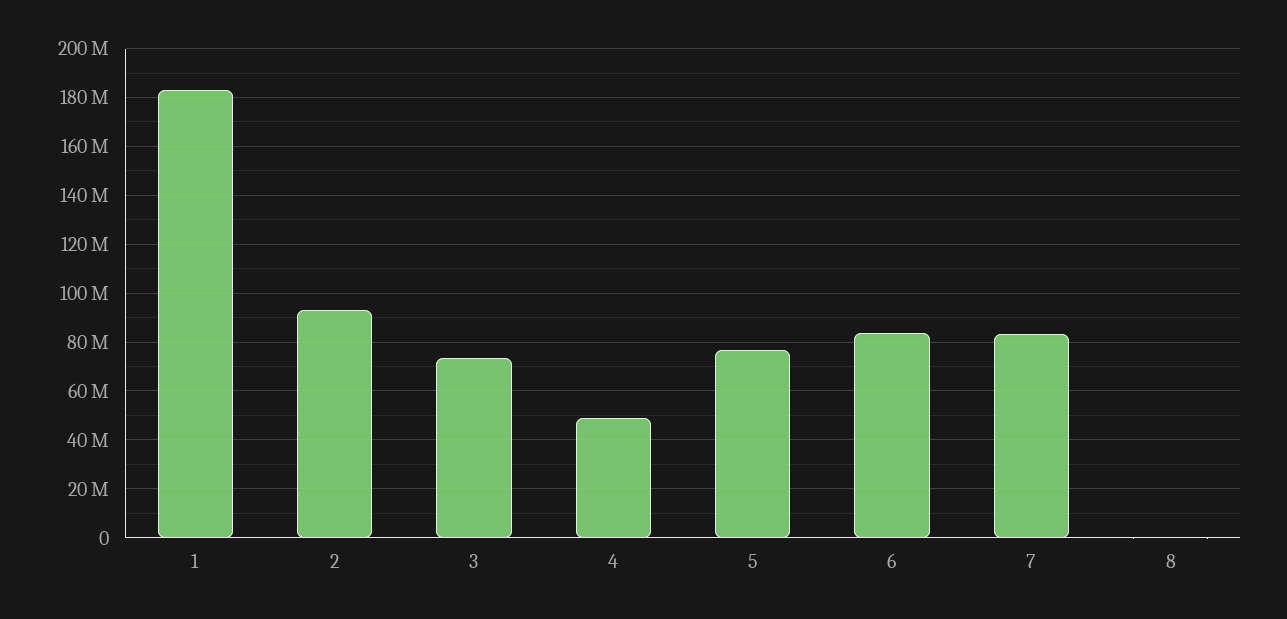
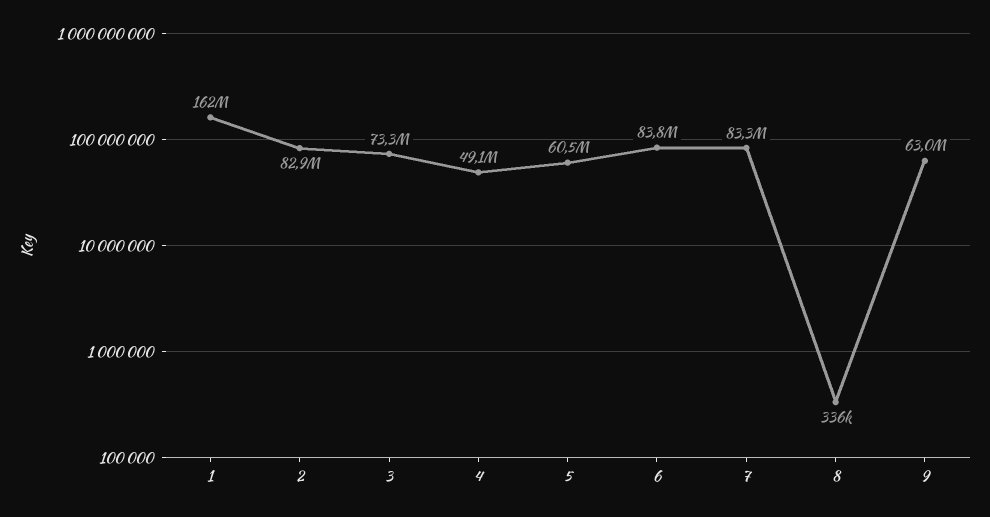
1: 182500000 -> 162000000
2: 92500000 -> 82900000
5: 77500000 -> 60500000
9: none -> 63000000

